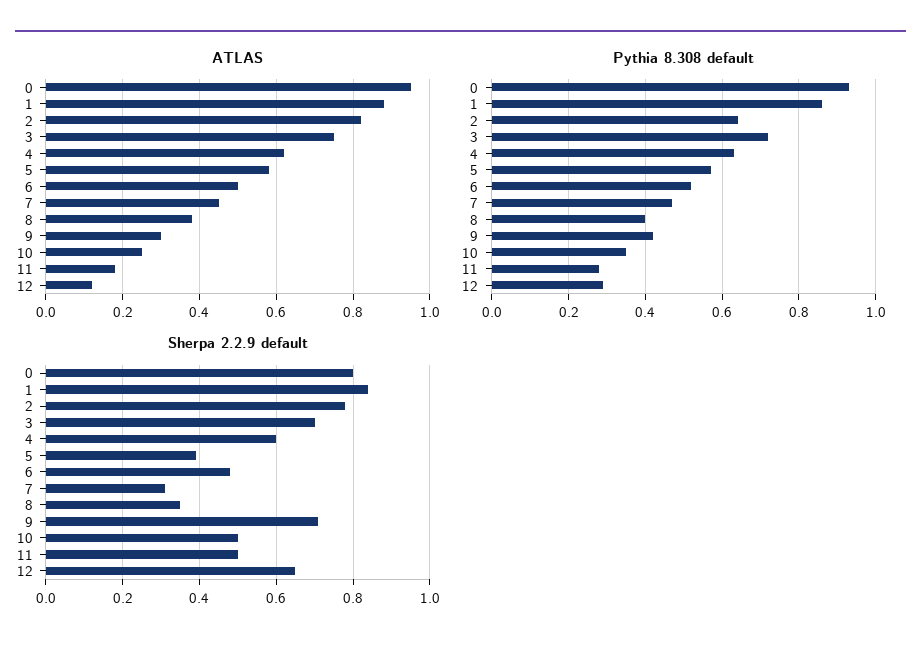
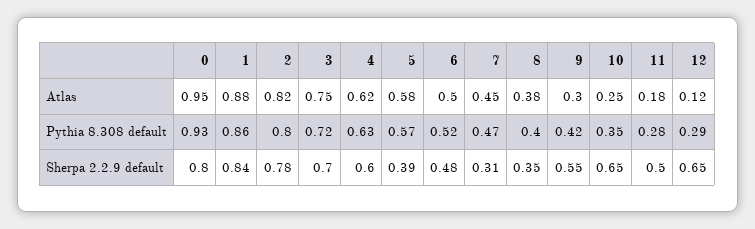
Pythia 8.308 default, 2: 0.65 -> 0.8
Sherpa 2.2.9 default, 9: 0.7 -> 0.55
Sherpa 2.2.9 default, 10: 0.5 -> 0.65

